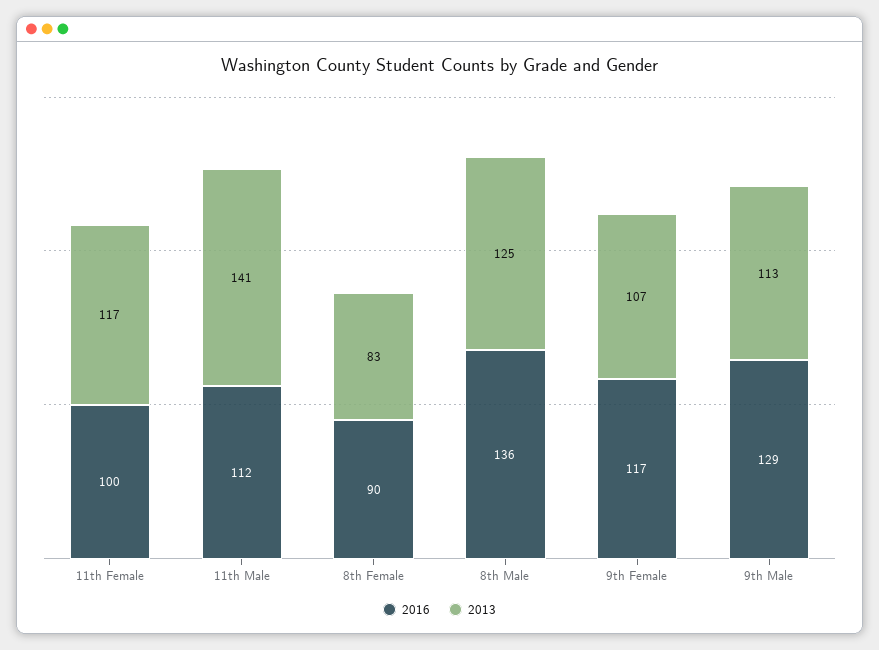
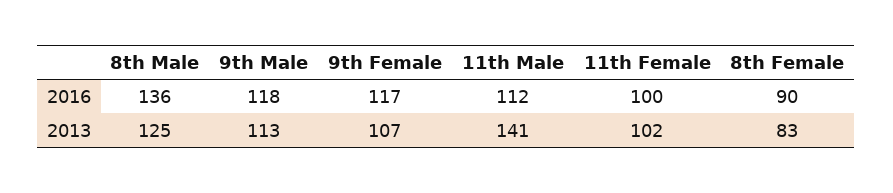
2013, 11th Female: 117 -> 102
2016, 9th Male: 129 -> 118

